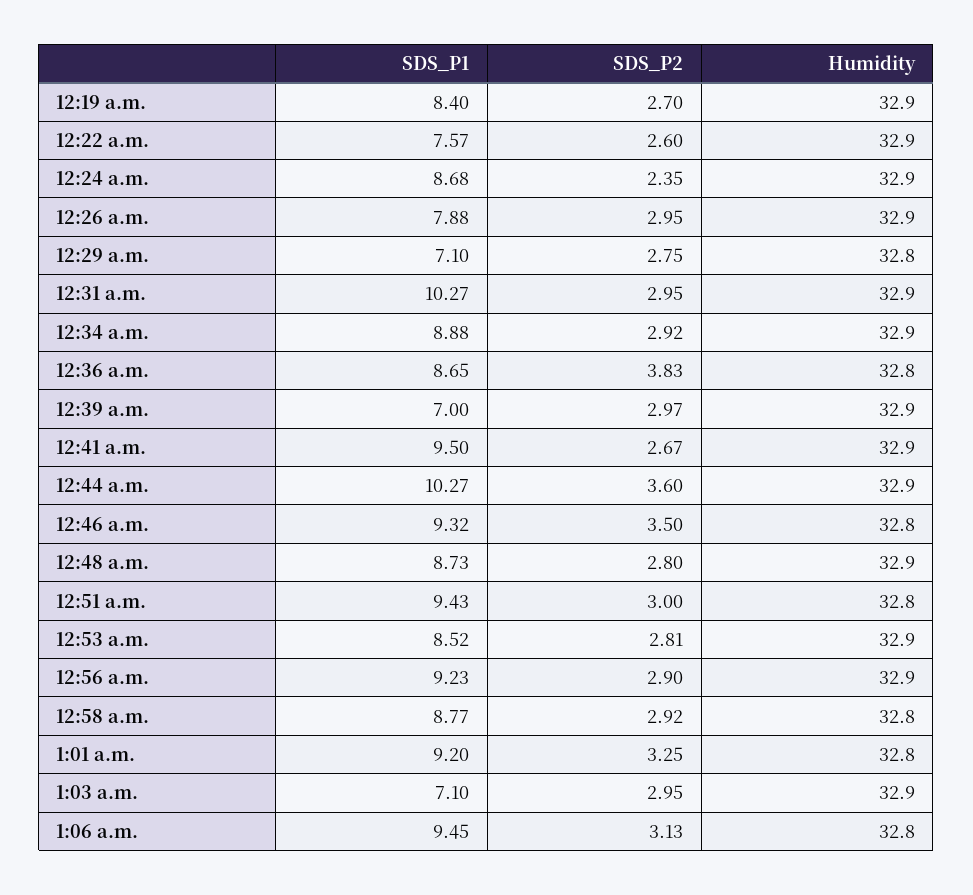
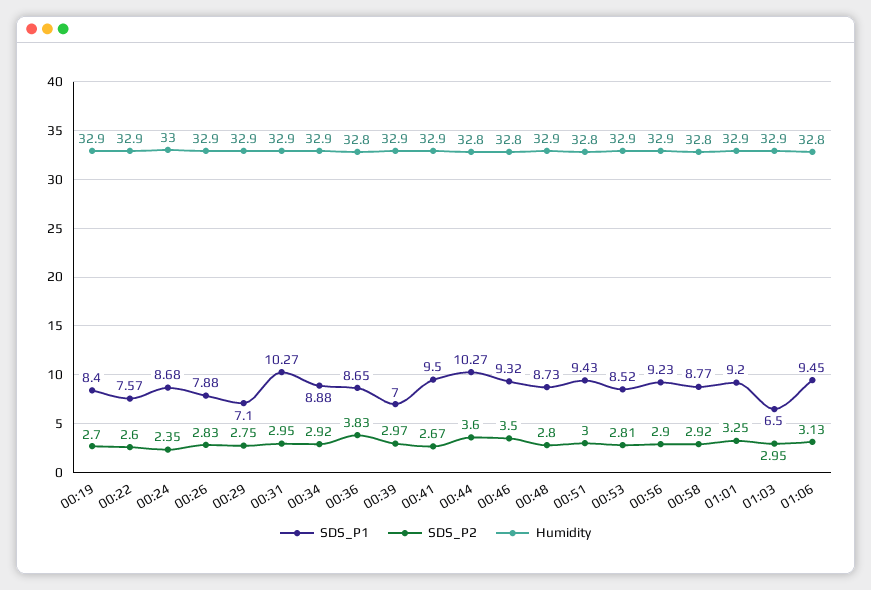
Humidity, 12:24 a.m.: 32.9 -> 33
SDS_P2, 12:26 a.m.: 2.95 -> 2.83
Humidity, 12:29 a.m.: 32.8 -> 32.9
Humidity, 12:44 a.m.: 32.9 -> 32.8
Humidity, 1:01 a.m.: 32.8 -> 32.9
SDS_P1, 1:03 a.m.: 7.1 -> 6.5

